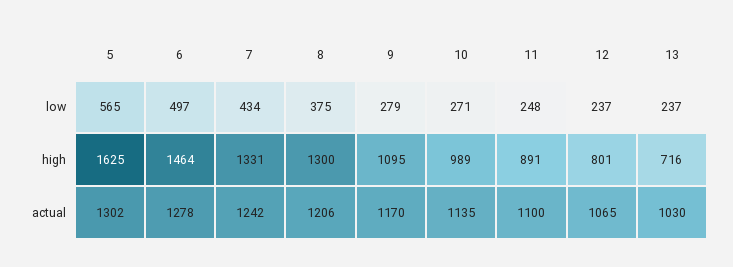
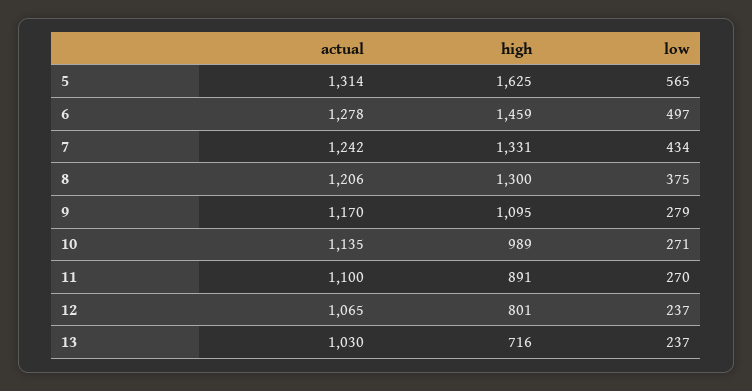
11, low: 248 -> 270
6, high: 1464 -> 1459
5, actual: 1302 -> 1314

